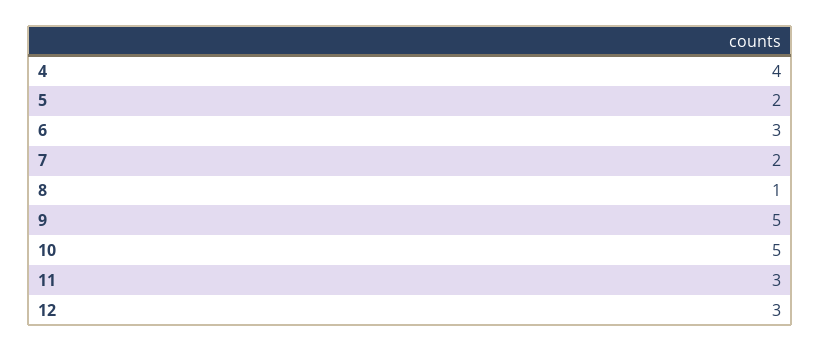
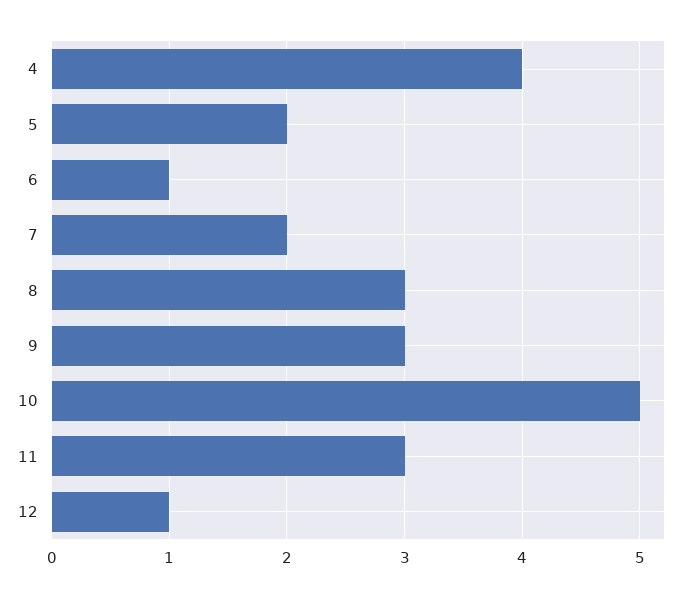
6: 3 -> 1
8: 1 -> 3
9: 5 -> 3
12: 3 -> 1

